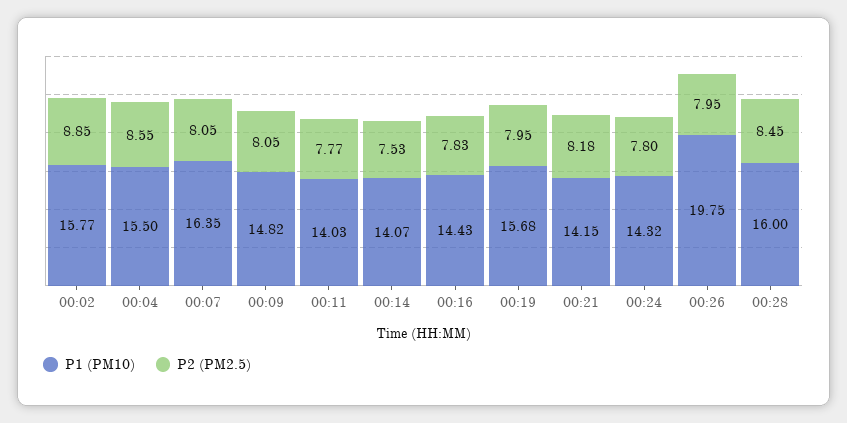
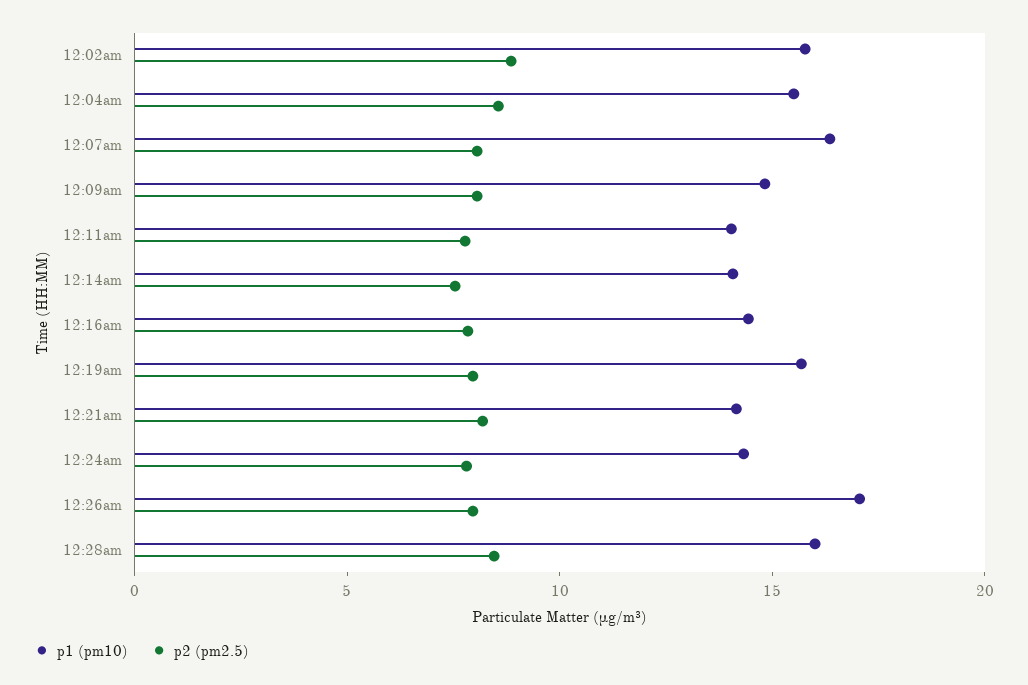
P1 (PM10), 00:26: 19.75 -> 17

